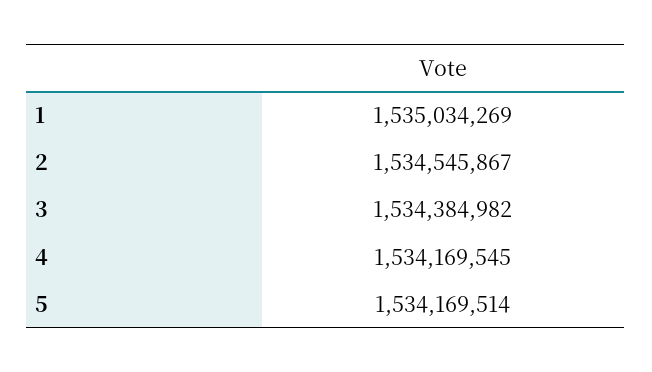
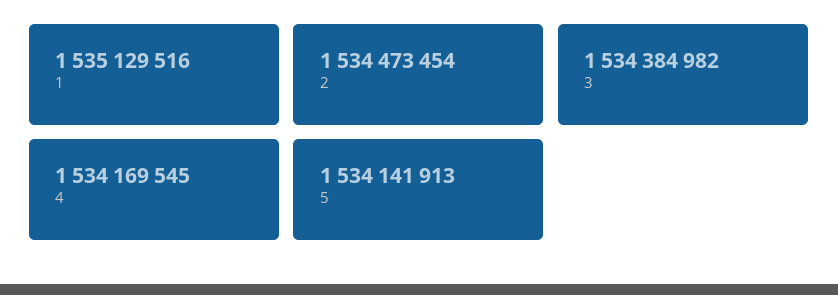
1: 1535034269 -> 1535129516
2: 1534545867 -> 1534473454
5: 1534169514 -> 1534141913

